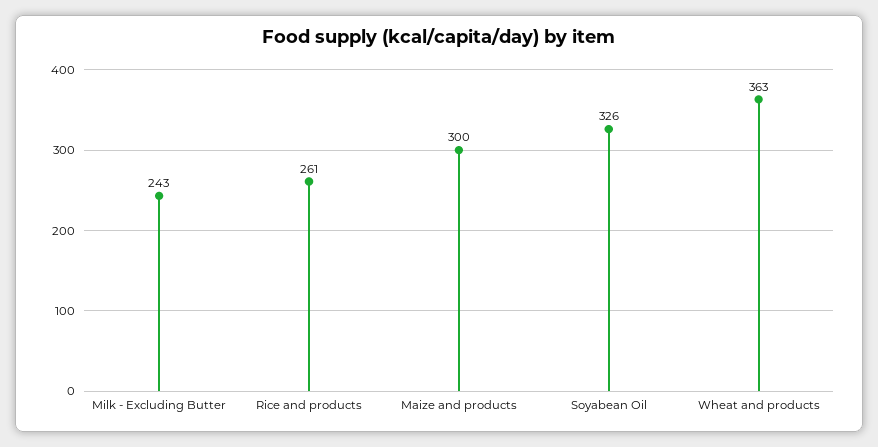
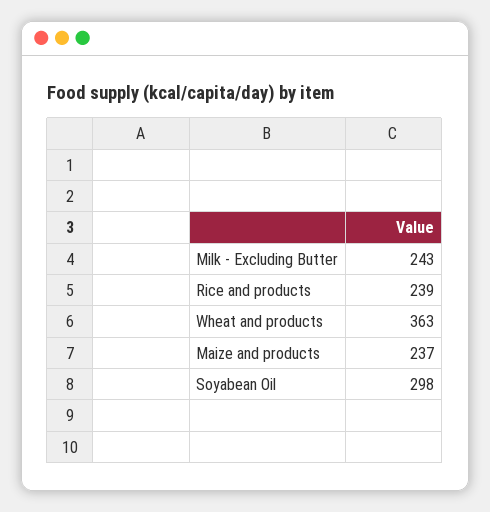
Rice and products: 261 -> 239
Maize and products: 300 -> 237
Soyabean Oil: 326 -> 298

